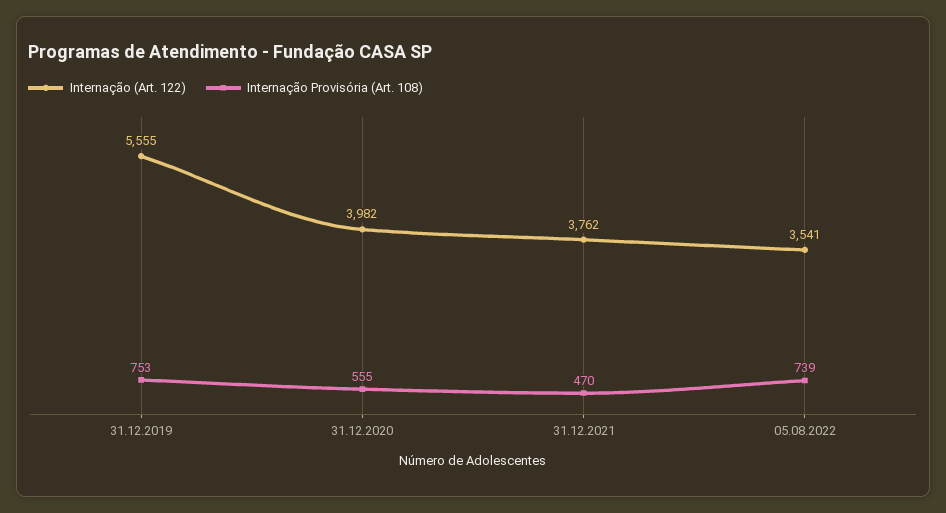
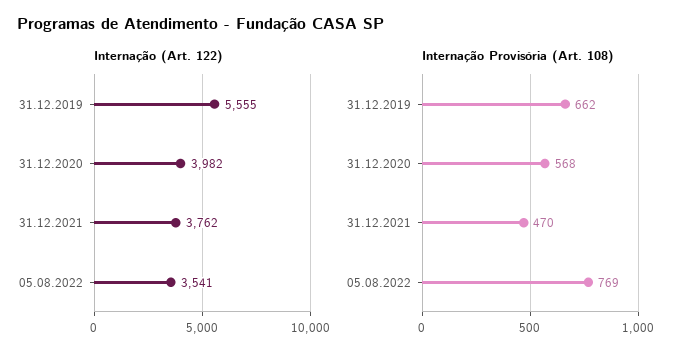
Internação Provisória (Art. 108), 31.12.2019: 753 -> 662
Internação Provisória (Art. 108), 31.12.2020: 555 -> 568
Internação Provisória (Art. 108), 05.08.2022: 739 -> 769

